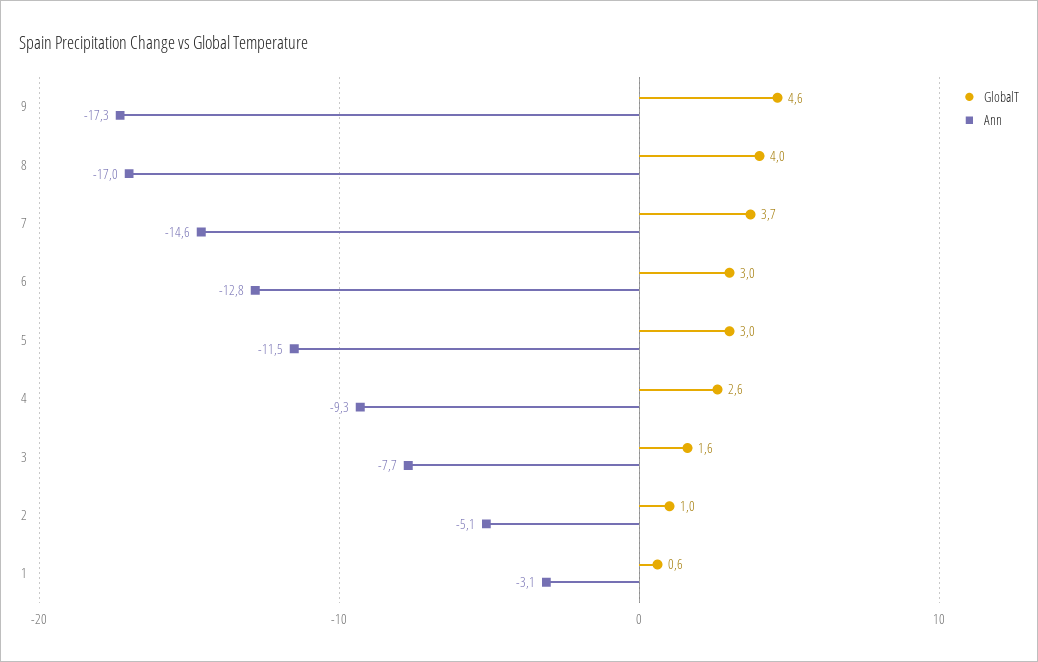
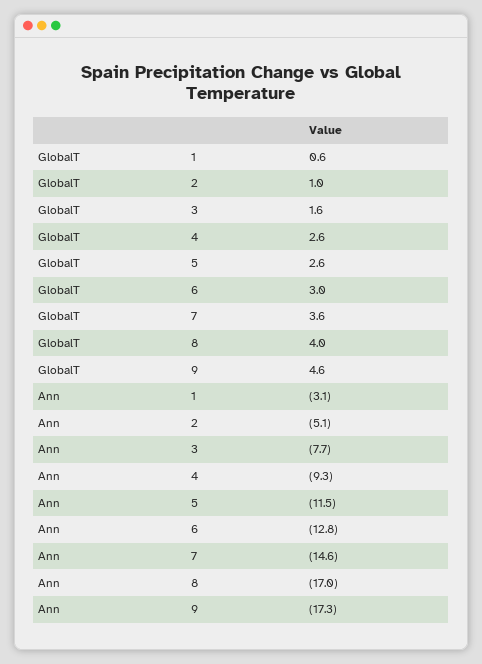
GlobalT, 7: 3.7 -> 3.6
GlobalT, 5: 3 -> 2.6

